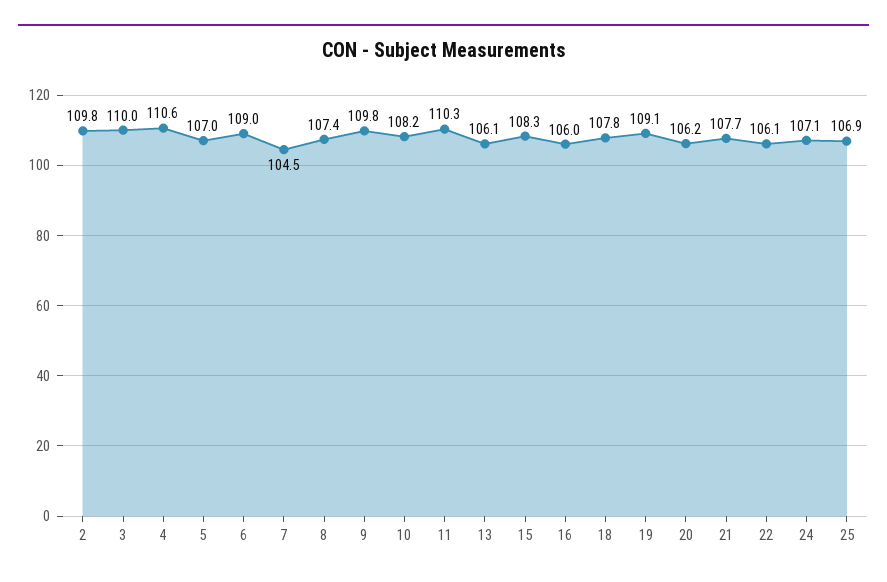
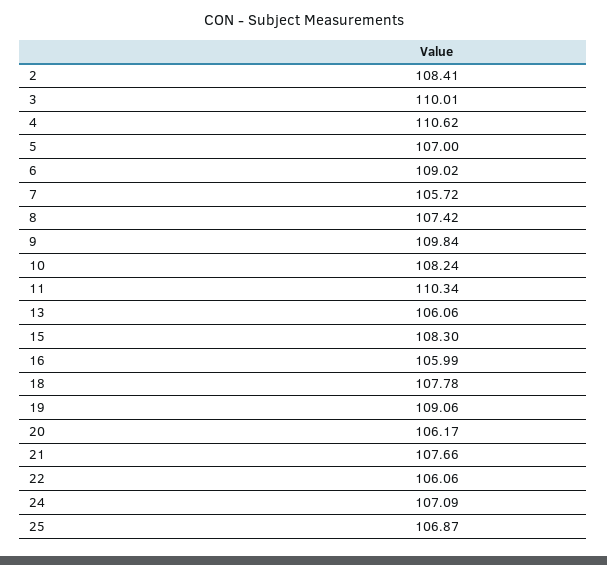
2: 109.8 -> 108.41
7: 104.5 -> 105.72

